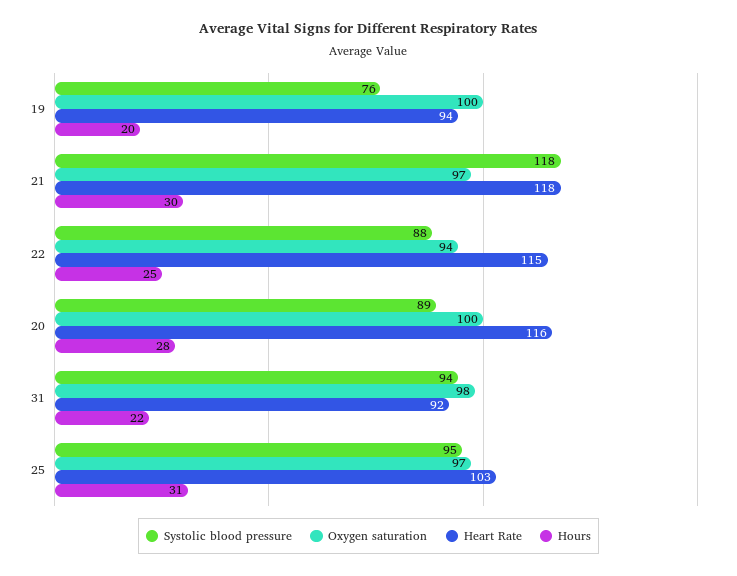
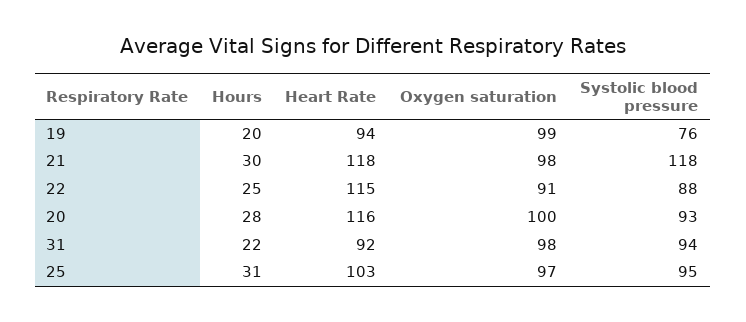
Oxygen saturation, 19: 100 -> 99
Oxygen saturation, 21: 97 -> 98
Oxygen saturation, 22: 94 -> 91
Systolic blood pressure, 20: 89 -> 93

